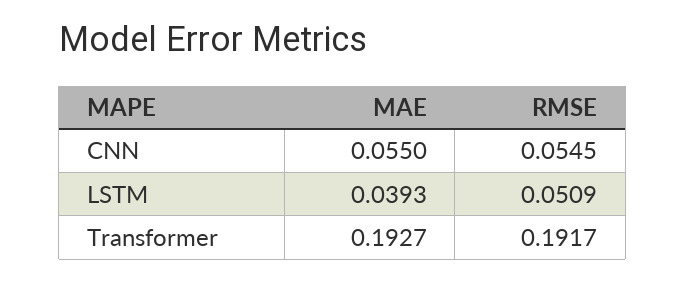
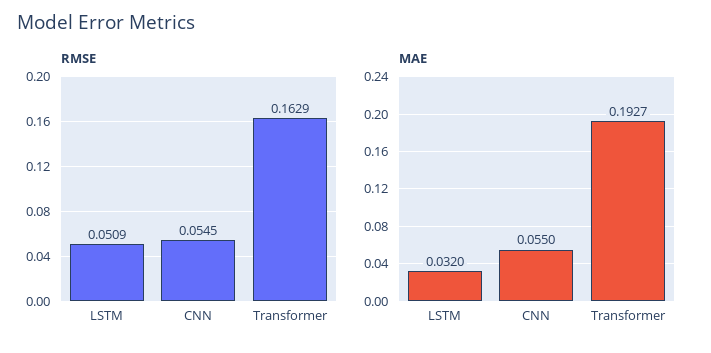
MAE, LSTM: 0.0393 -> 0.032
RMSE, Transformer: 0.1917 -> 0.1629

